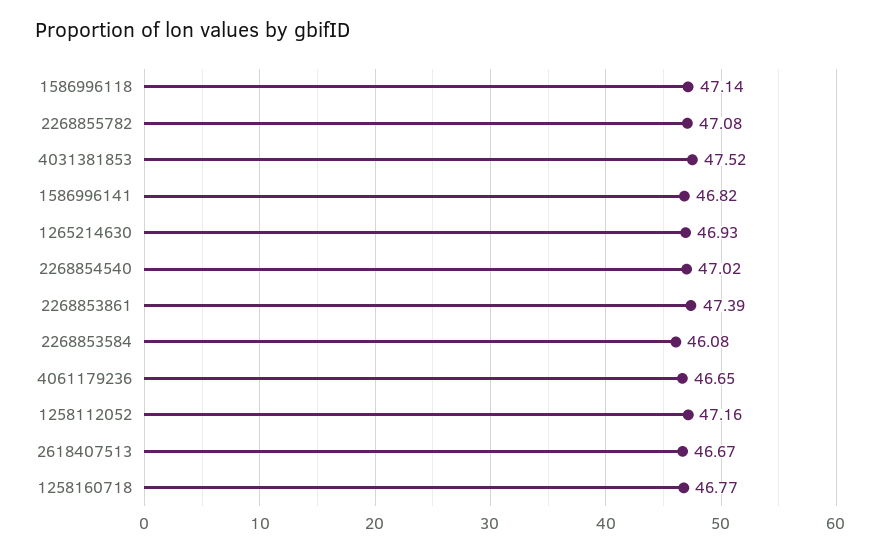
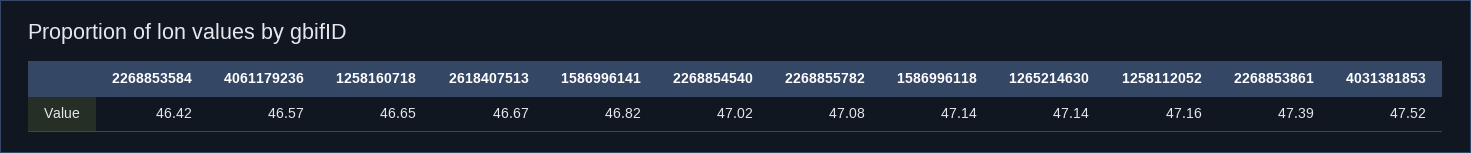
1265214630: 46.93 -> 47.14
2268853584: 46.08 -> 46.42
4061179236: 46.65 -> 46.57
1258160718: 46.77 -> 46.65

